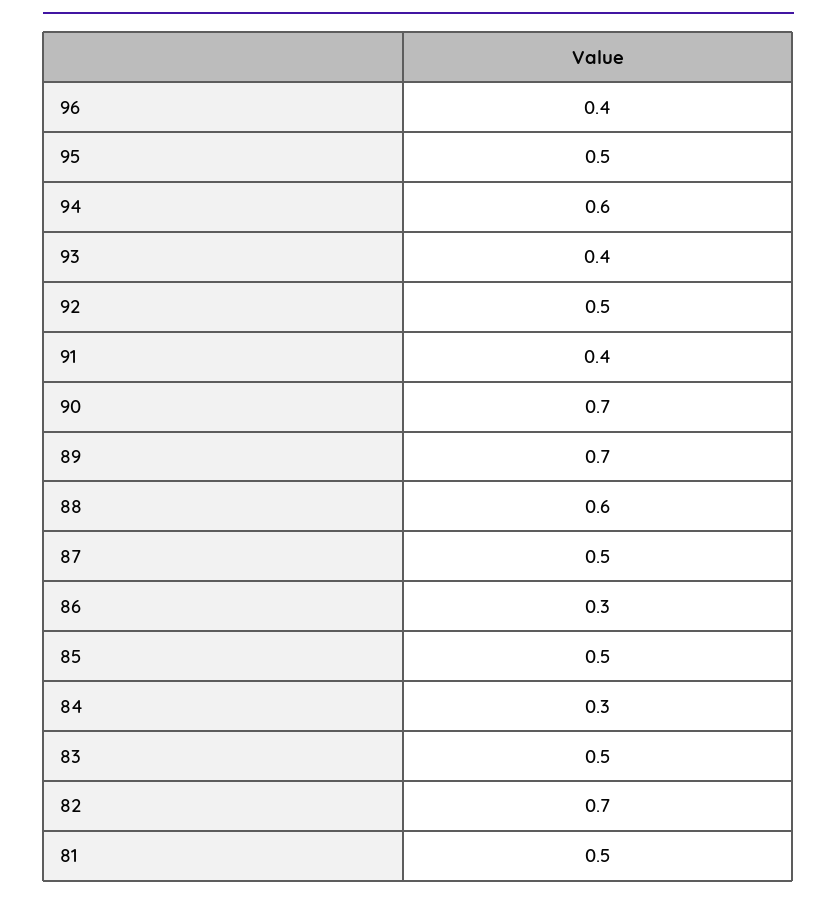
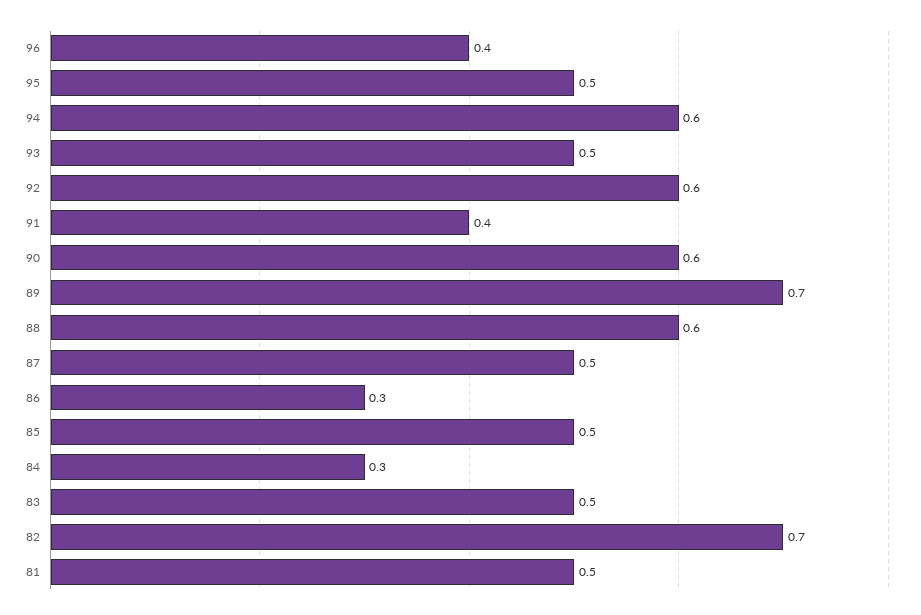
93: 0.4 -> 0.5
92: 0.5 -> 0.6
90: 0.7 -> 0.6

